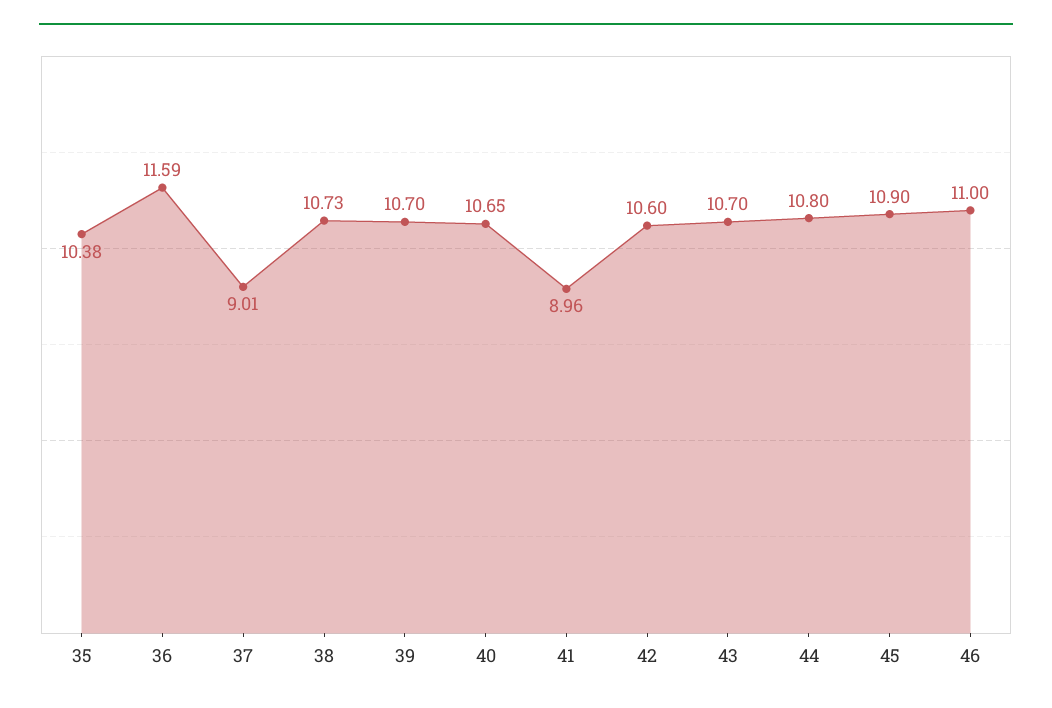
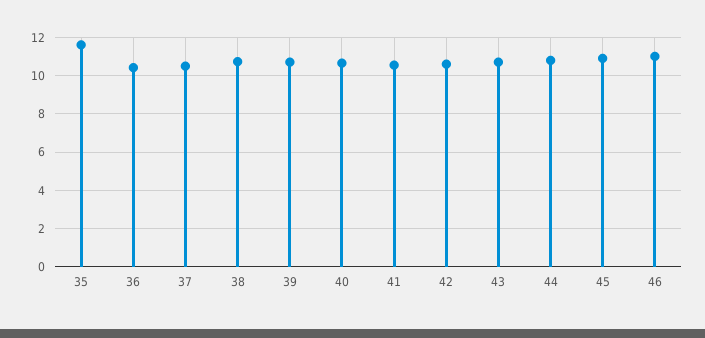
35: 10.38 -> 11.5
36: 11.59 -> 10.5
37: 9.01 -> 10.5
41: 8.96 -> 10.5

